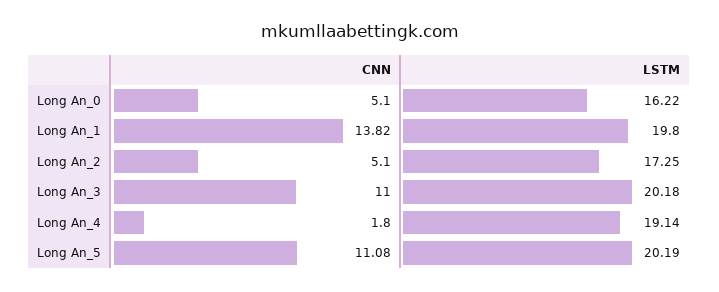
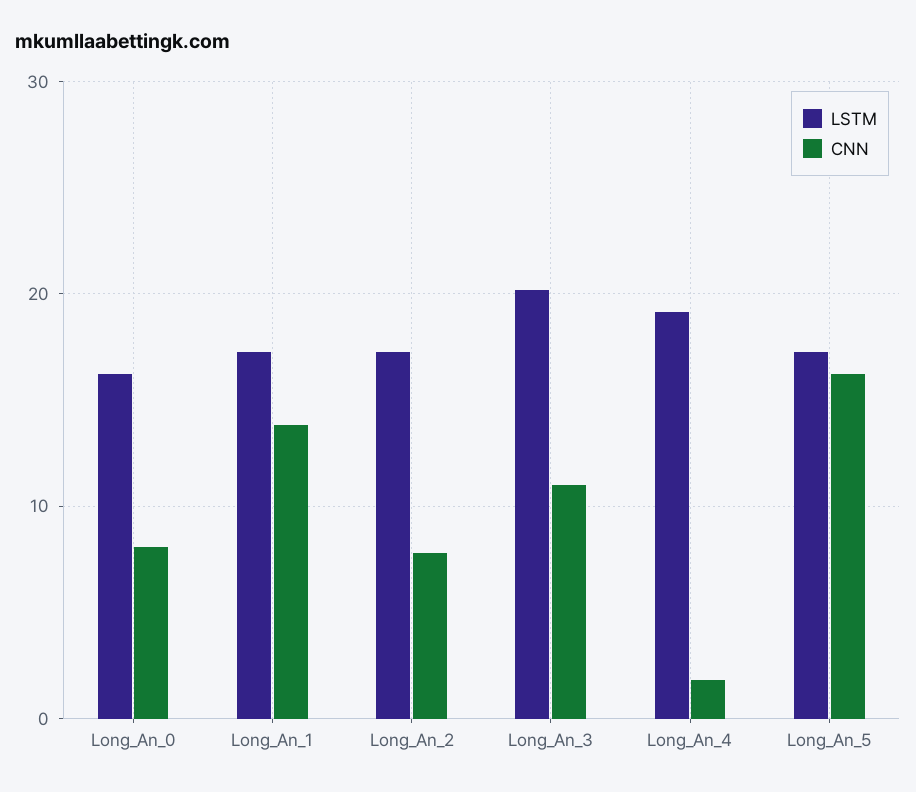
CNN, Long An_0: 5.1 -> 8
LSTM, Long An_1: 19.8 -> 17
CNN, Long An_2: 5.1 -> 8
CNN, Long An_5: 11.08 -> 16
LSTM, Long An_5: 20.19 -> 17

